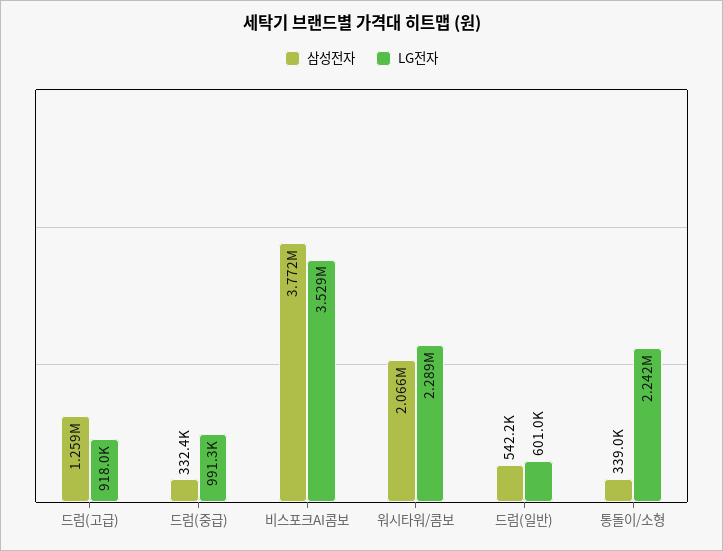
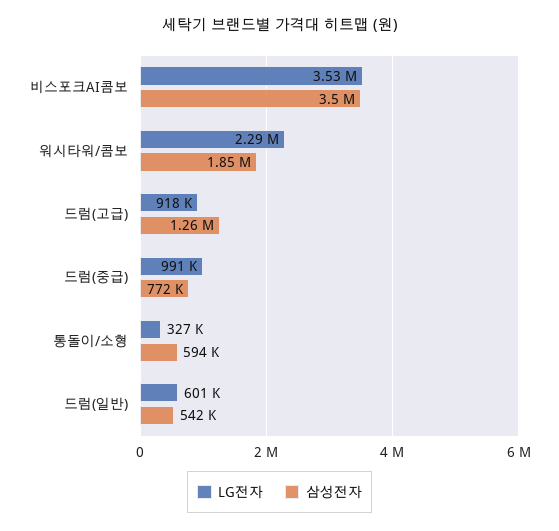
삼성전자, 드럼(중급): 332400 -> 772000
삼성전자, 비스포크AI콤보: 3772000 -> 3500000
삼성전자, 워시타워/콤보: 2066000 -> 1850000
삼성전자, 통돌이/소형: 339000 -> 594000
LG전자, 통돌이/소형: 2242000 -> 327000

